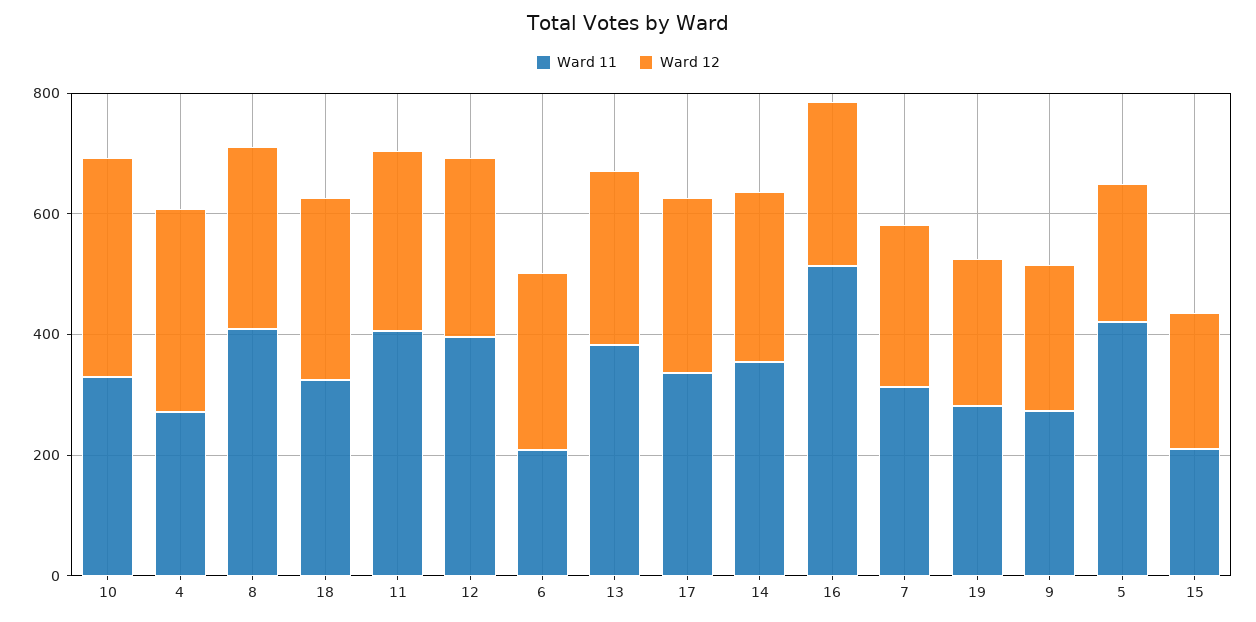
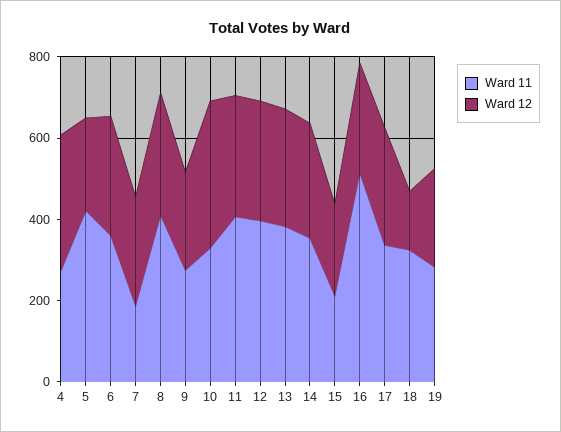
Ward 12, 18: 300 -> 150
Ward 11, 6: 200 -> 350
Ward 11, 7: 300 -> 200

